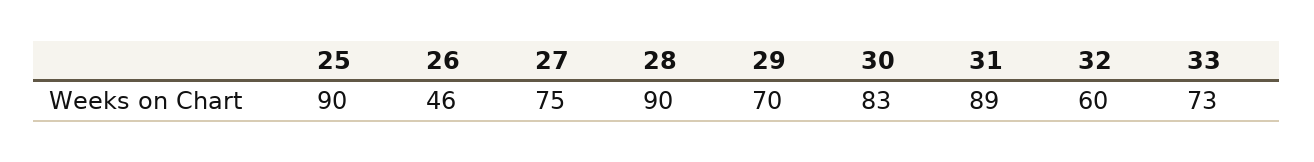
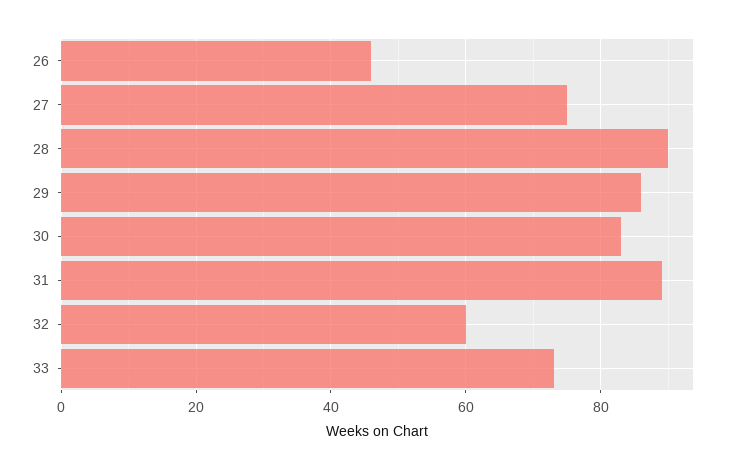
25: 90 -> none
29: 70 -> 85

